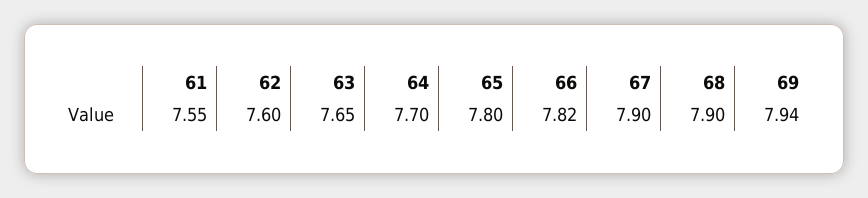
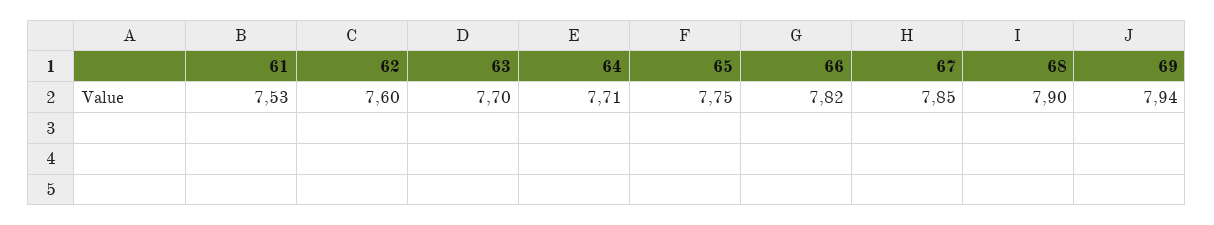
61: 7.55 -> 7.53
63: 7.65 -> 7.7
64: 7.7 -> 7.71
65: 7.8 -> 7.75
67: 7.9 -> 7.85

